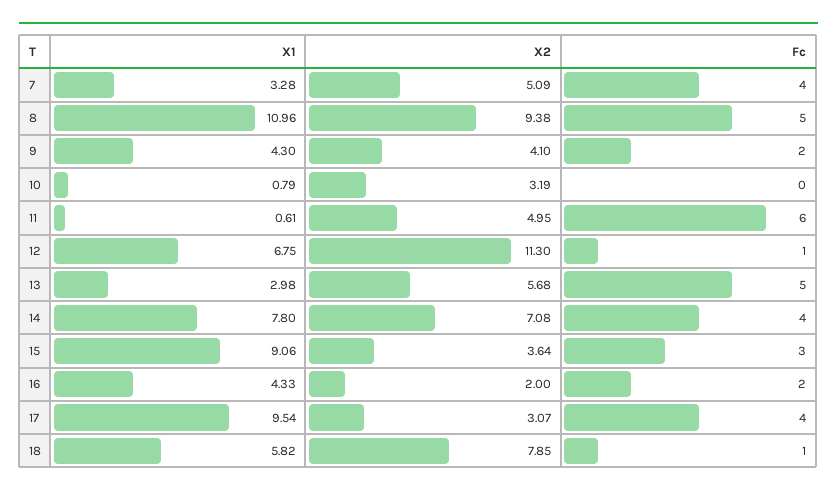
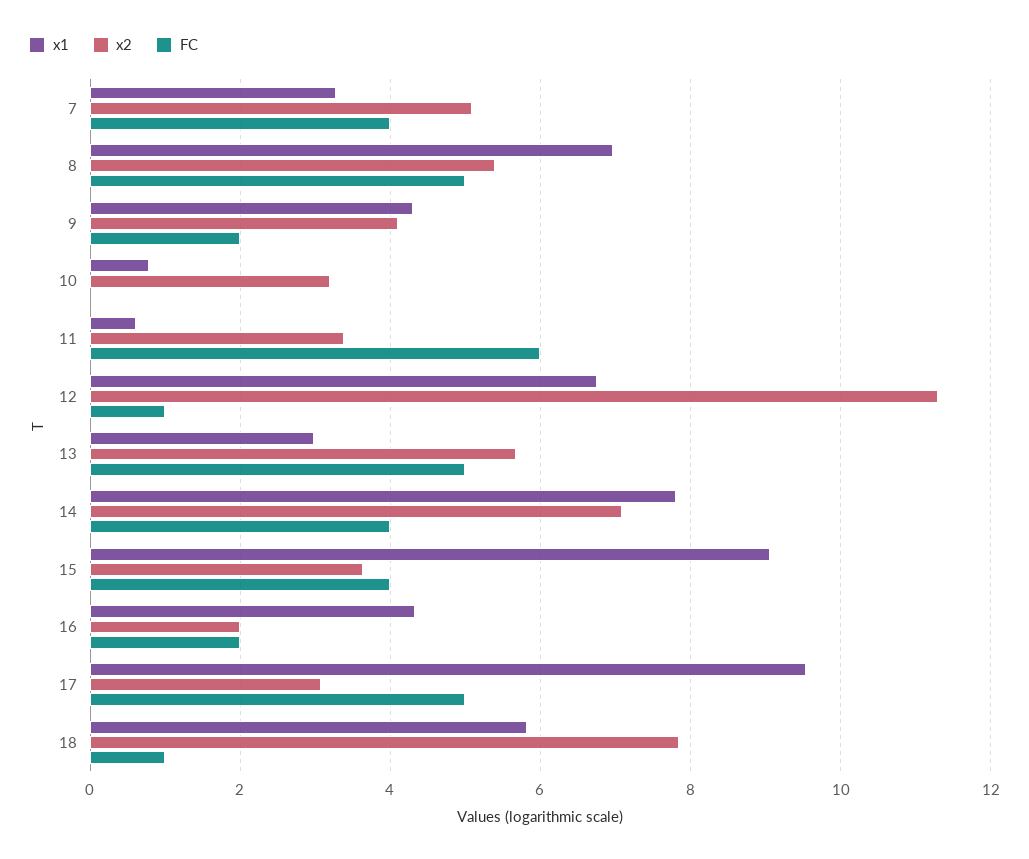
X1, 8: 10.96 -> 7
X2, 8: 9.38 -> 5.4
X2, 11: 4.95 -> 3.4
Fc, 15: 3 -> 4
Fc, 17: 4 -> 5

